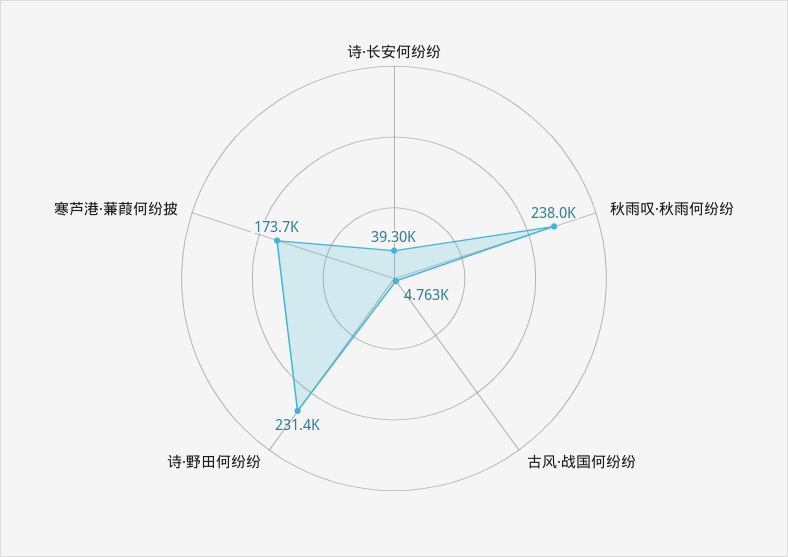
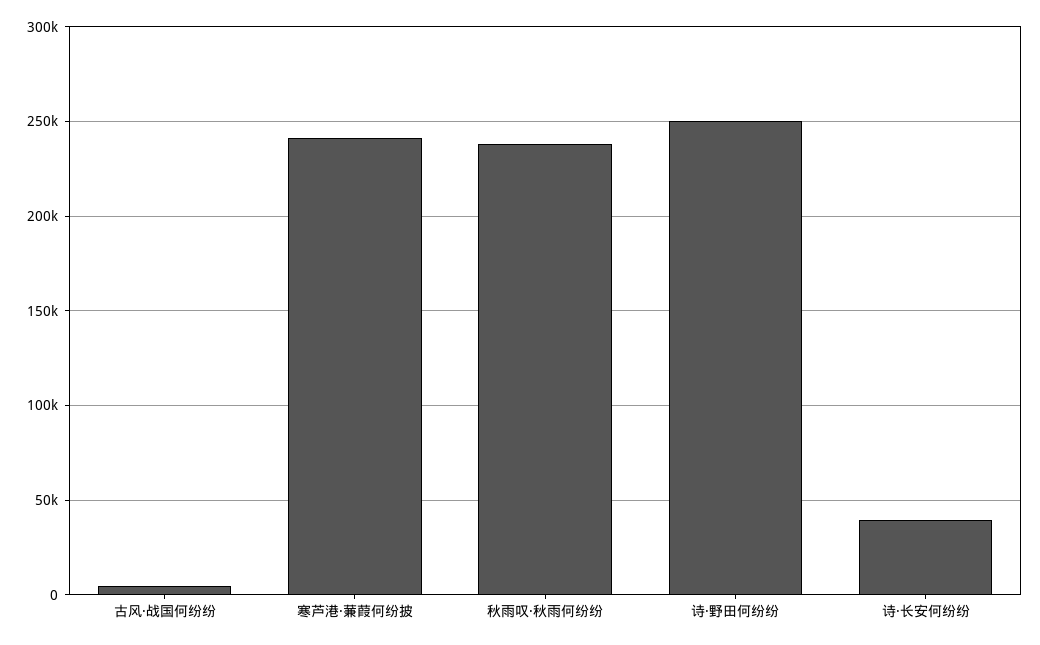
诗·野田何纷纷: 231400 -> 250000
寒芦港·蒹葭何纷披: 173700 -> 240000

